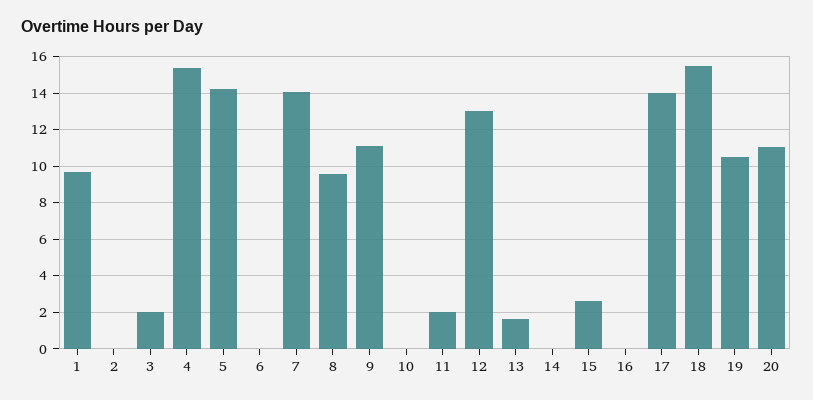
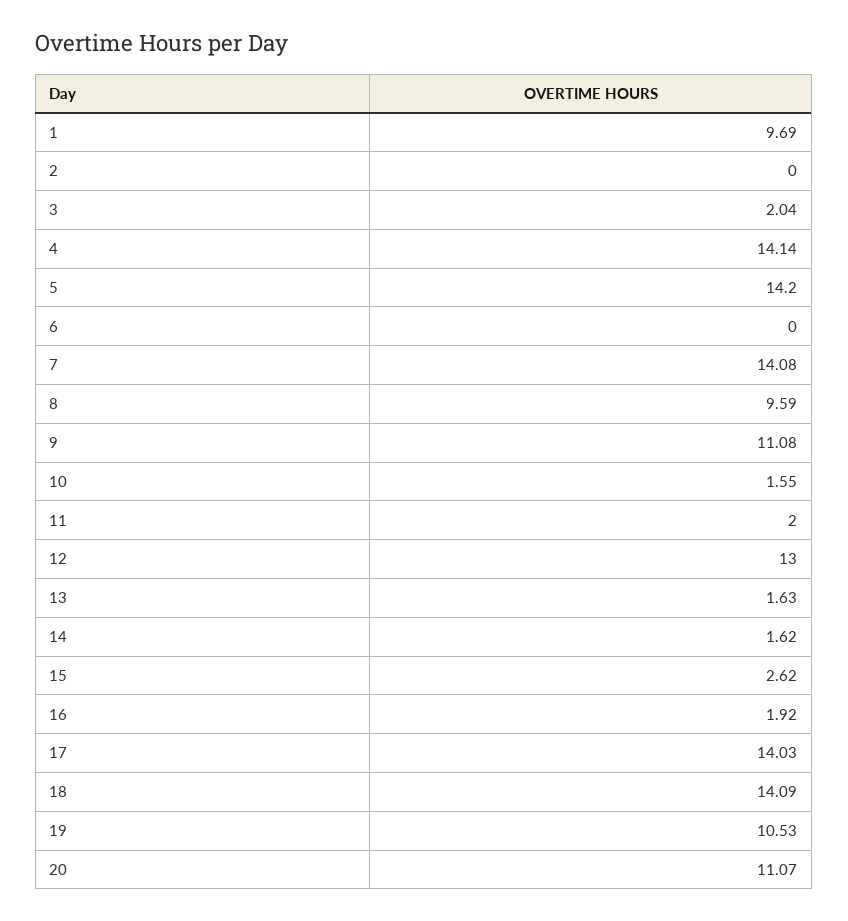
4: 15.5 -> 14.14
10: 0 -> 1.55
14: 0 -> 1.62
16: 0 -> 1.92
18: 15.5 -> 14.09

